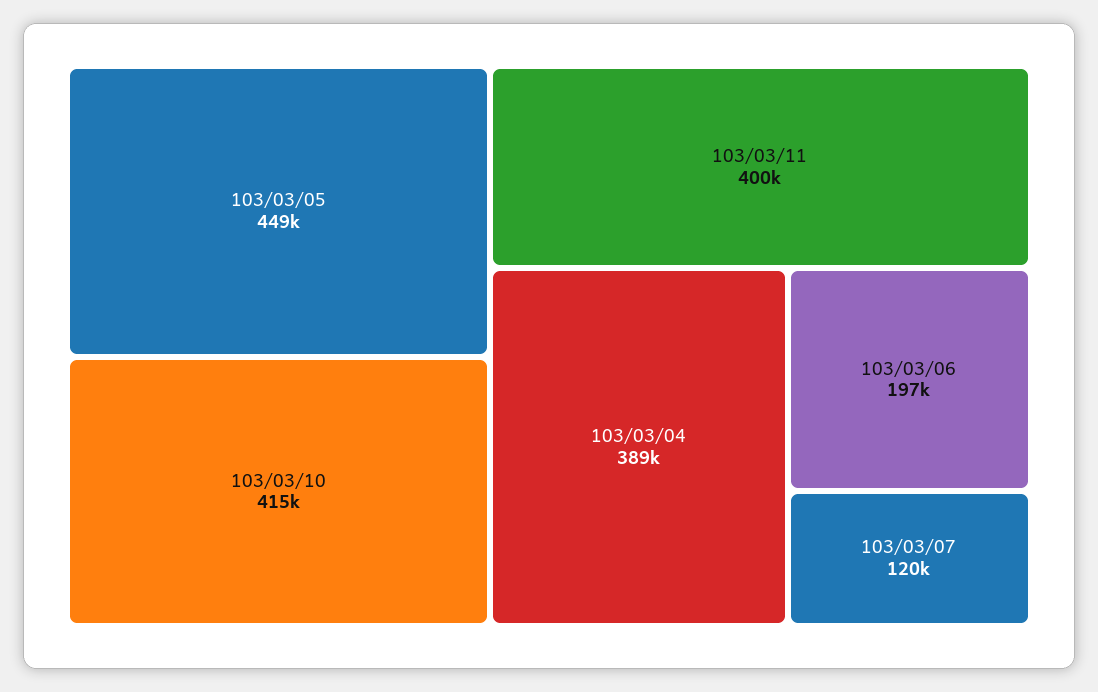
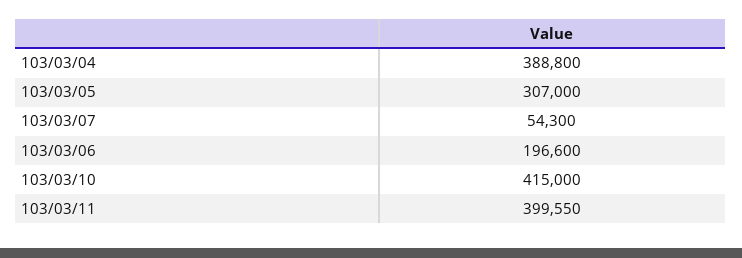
103/03/05: 449000 -> 307000
103/03/07: 120000 -> 54300

